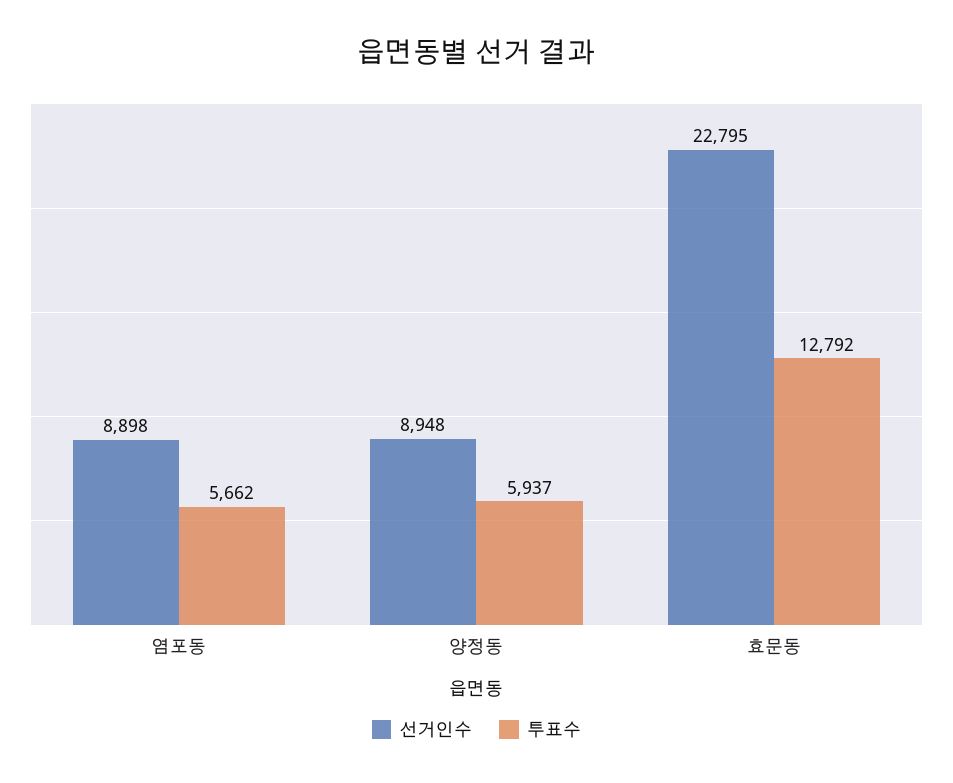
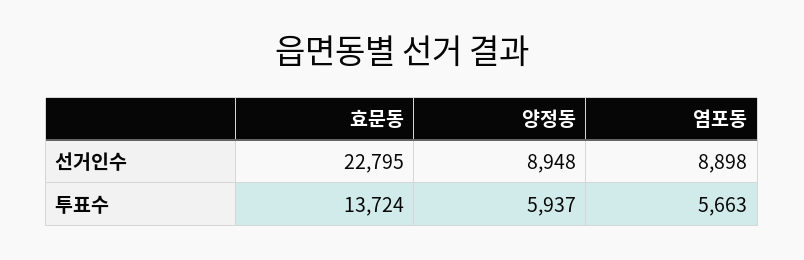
투표수, 염포동: 5662 -> 5663
투표수, 효문동: 12792 -> 13724

